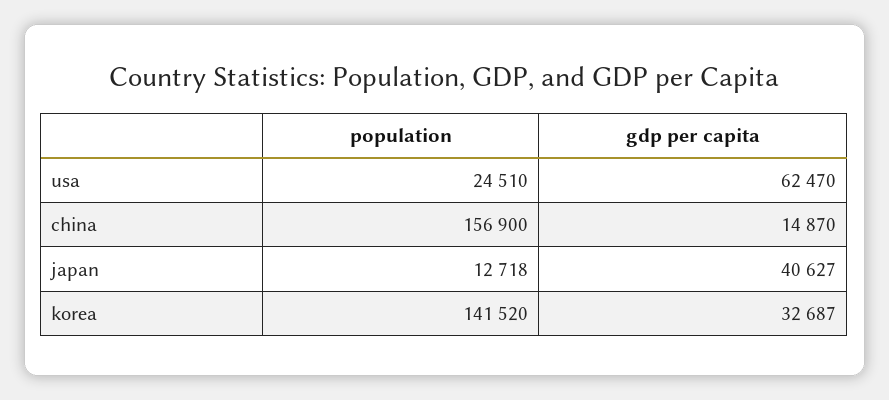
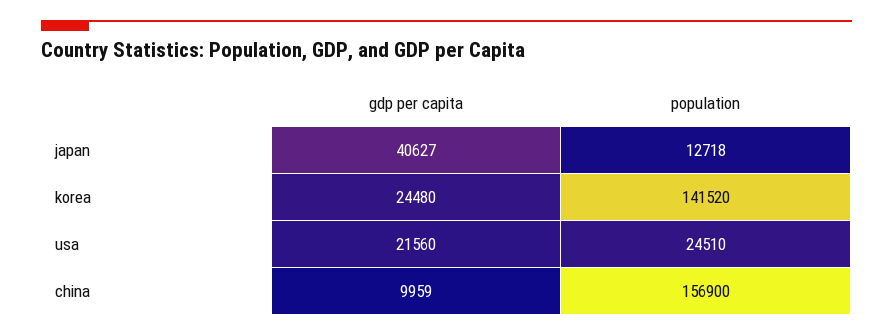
gdp per capita, usa: 62470 -> 21560
gdp per capita, china: 14870 -> 9959
gdp per capita, korea: 32687 -> 24480

